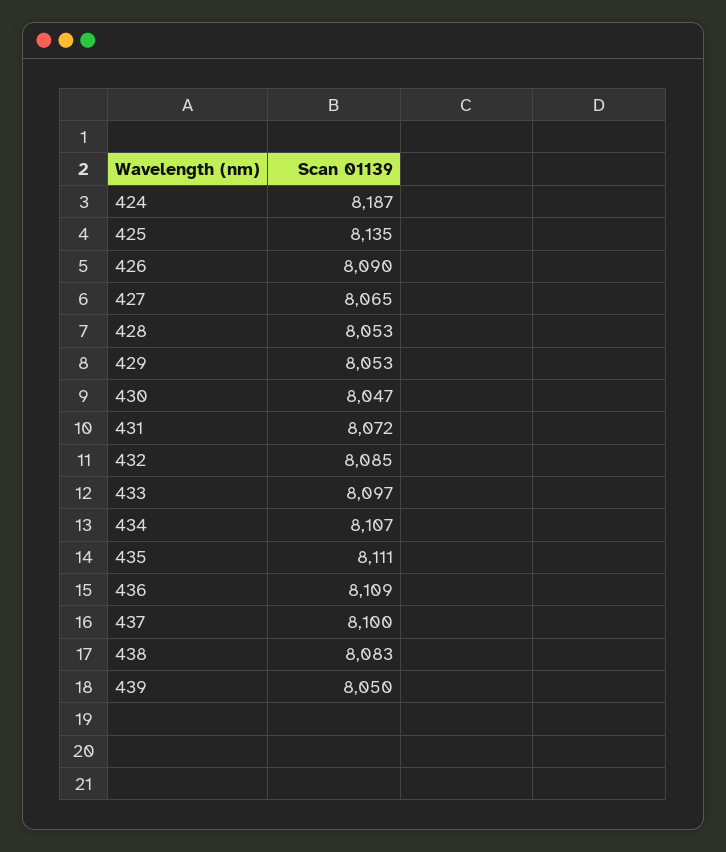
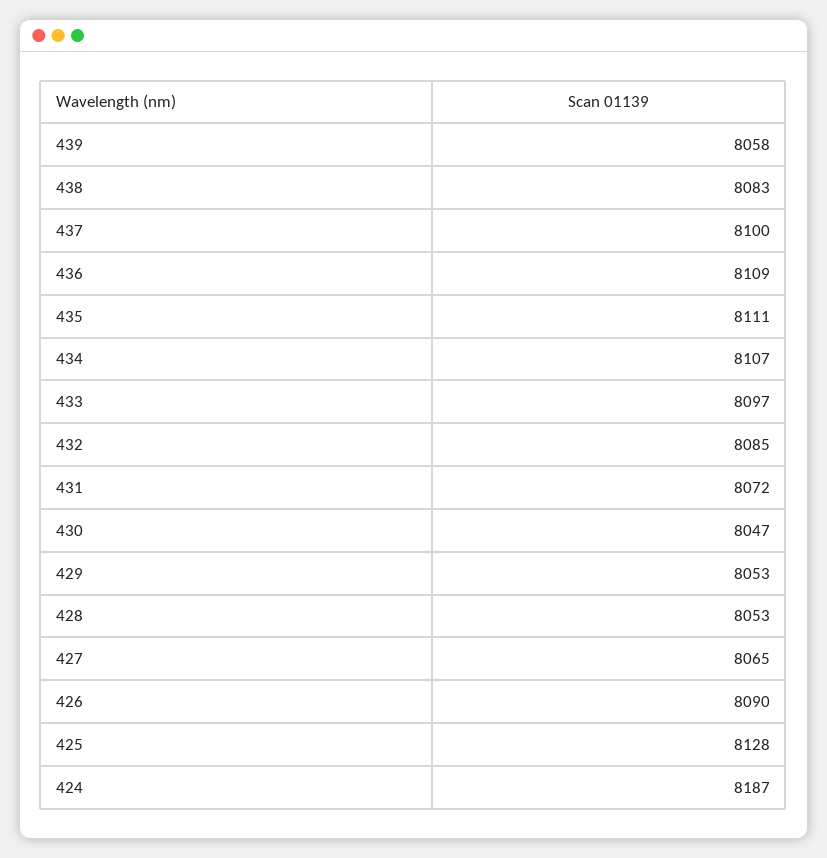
425: 8135 -> 8128
439: 8050 -> 8058

